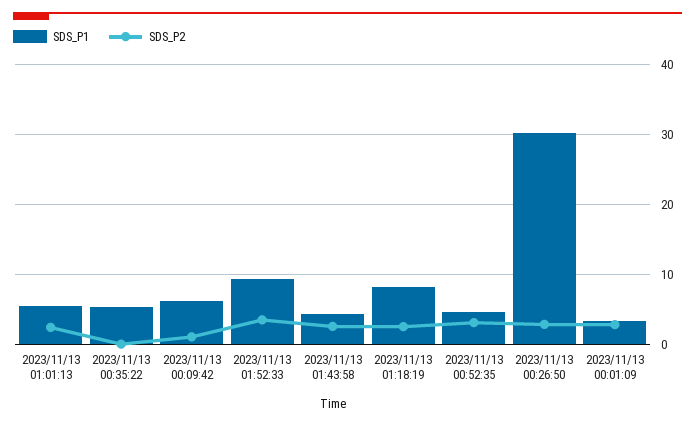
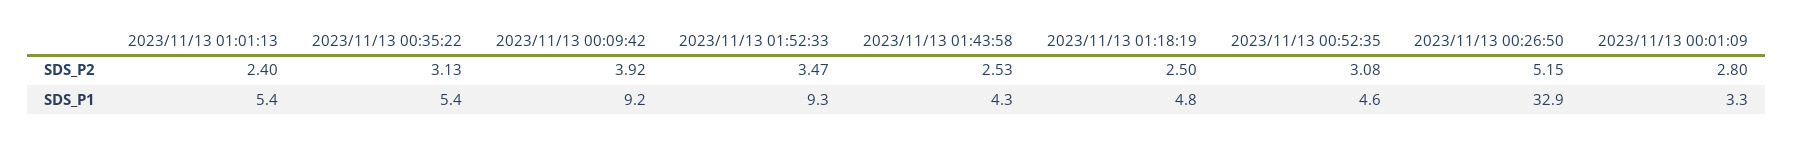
SDS_P2, 2023/11/13 00:35:22: 0 -> 3.13
SDS_P1, 2023/11/13 00:09:42: 6 -> 9.2
SDS_P2, 2023/11/13 00:09:42: 1 -> 3.92
SDS_P1, 2023/11/13 01:18:19: 8 -> 4.8
SDS_P1, 2023/11/13 00:26:50: 30 -> 32.9
SDS_P2, 2023/11/13 00:26:50: 3 -> 5.15

